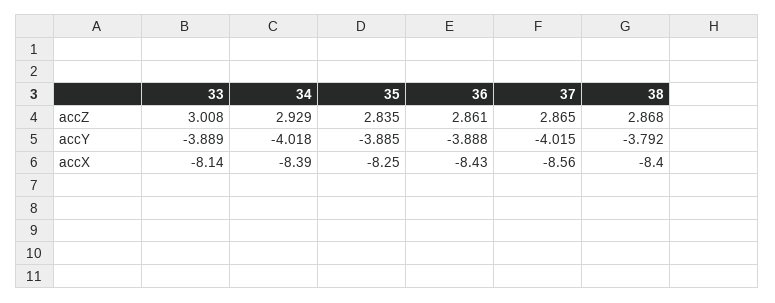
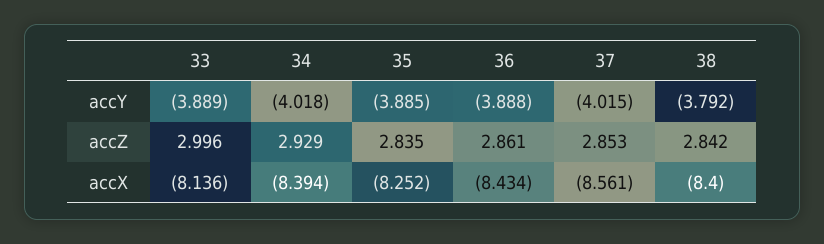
33, accZ: 3.008 -> 2.996
37, accZ: 2.865 -> 2.853
38, accZ: 2.868 -> 2.842

